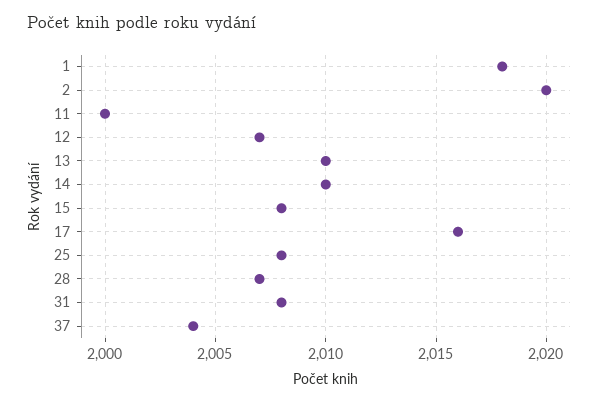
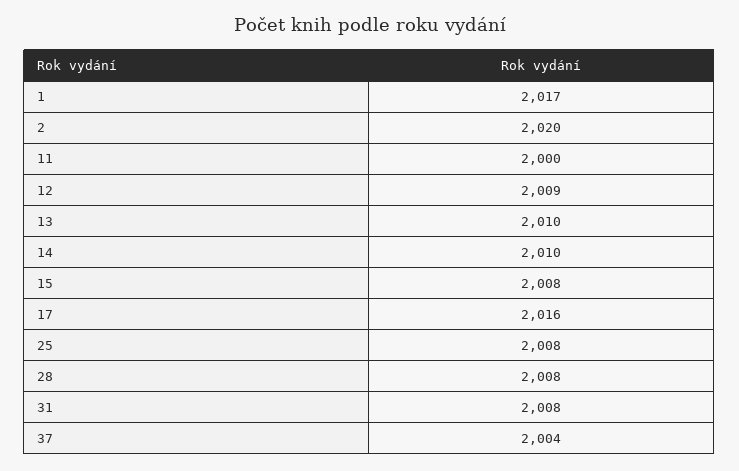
1: 2018 -> 2017
12: 2007 -> 2009
28: 2007 -> 2008

